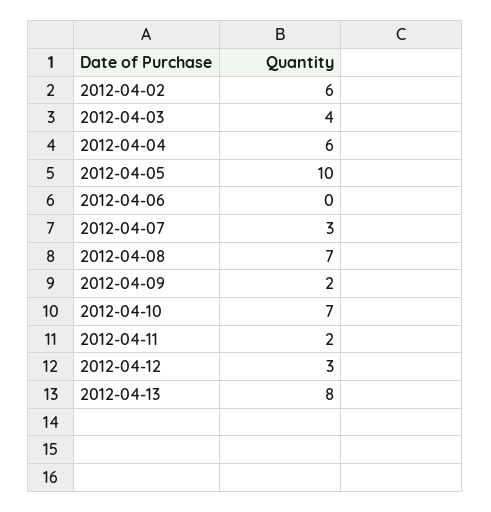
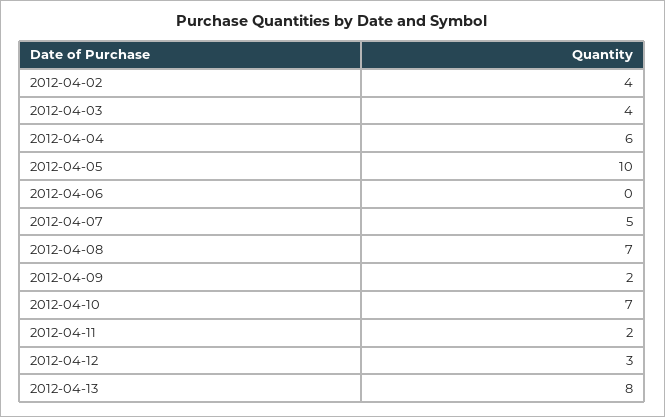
2012-04-02: 6 -> 4
2012-04-07: 3 -> 5

